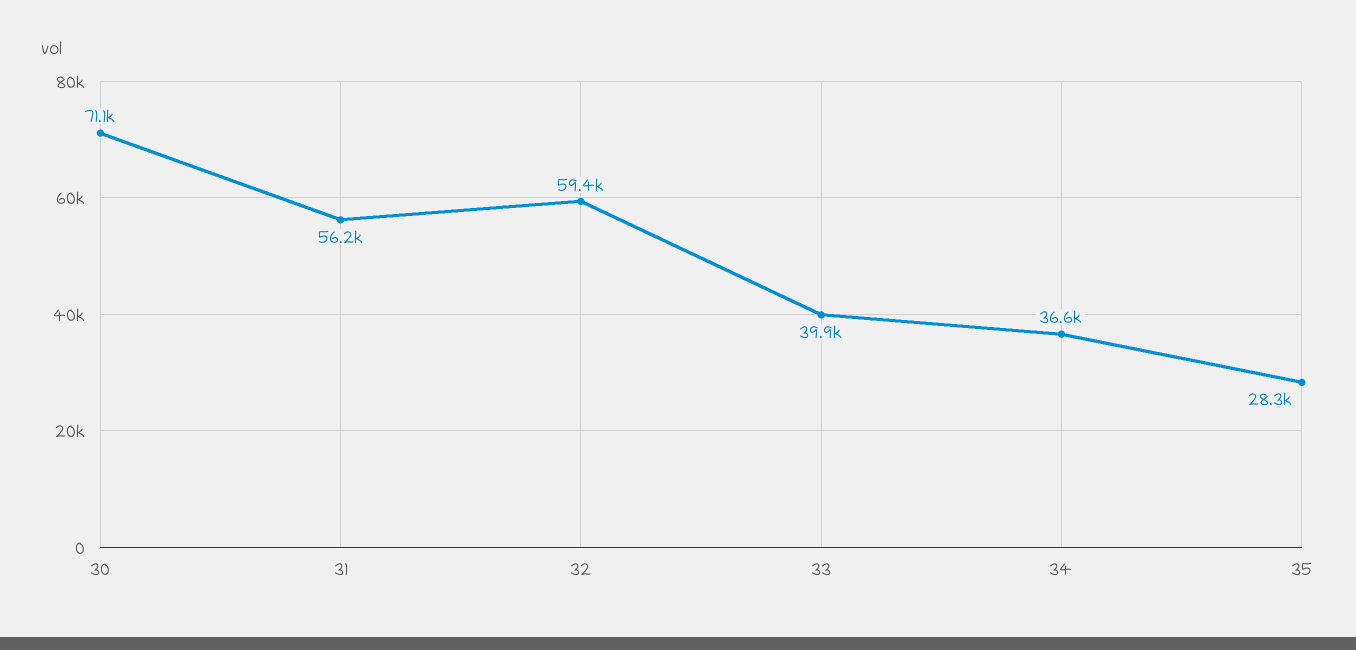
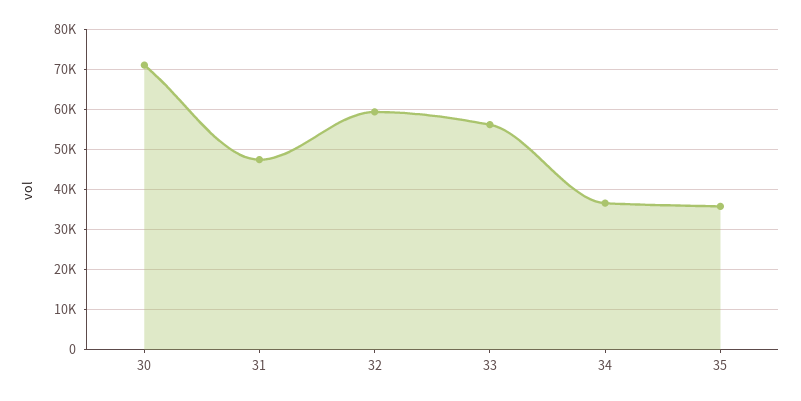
31: 56200 -> 48000
33: 39900 -> 56000
35: 28300 -> 36000

